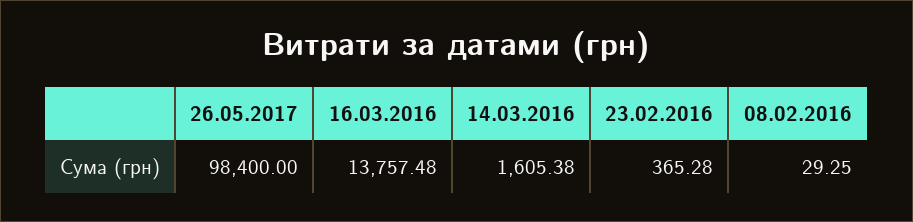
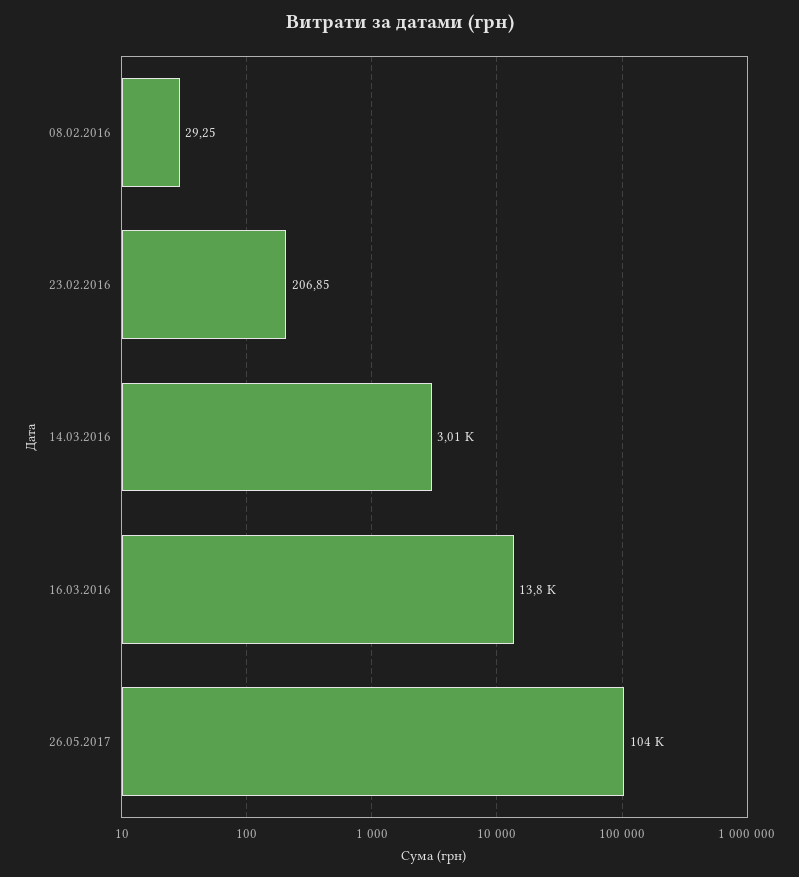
26.05.2017: 98400 -> 104000
14.03.2016: 1605.38 -> 3010
23.02.2016: 365.28 -> 206.85

